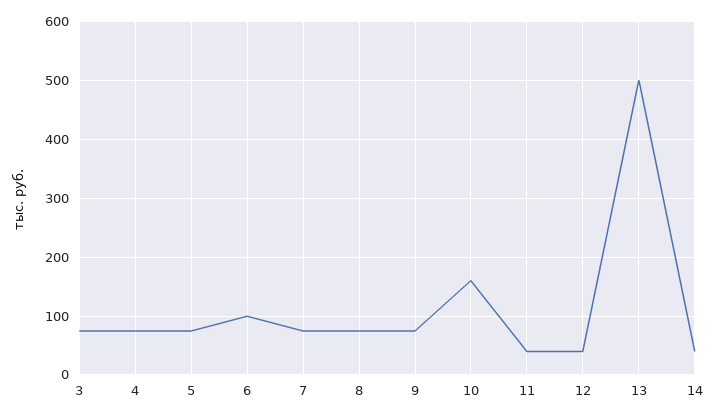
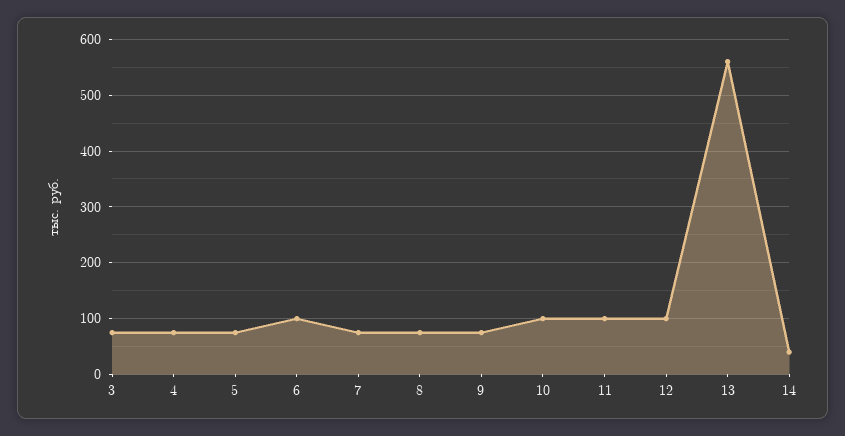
10: 160 -> 100
11: 40 -> 100
12: 40 -> 100
13: 500 -> 560

